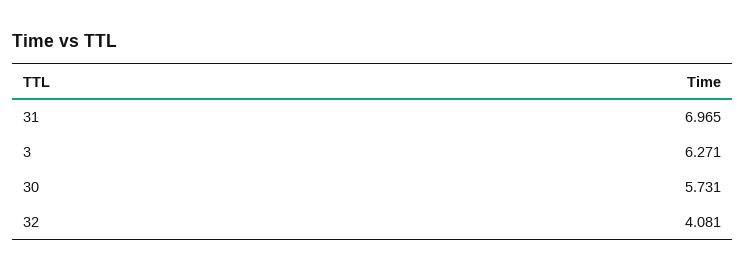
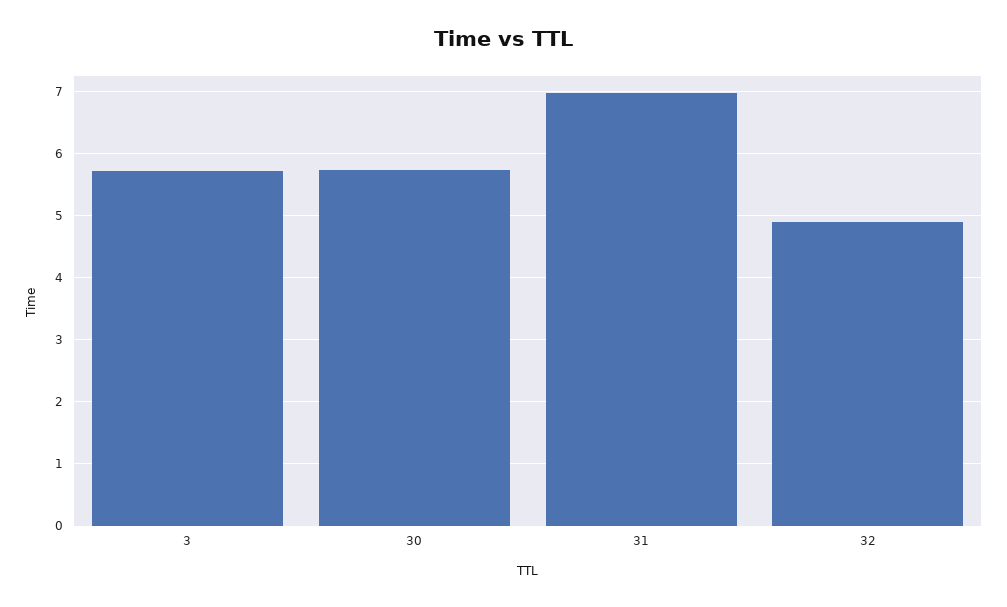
3: 6.271 -> 5.7
32: 4.081 -> 4.9

